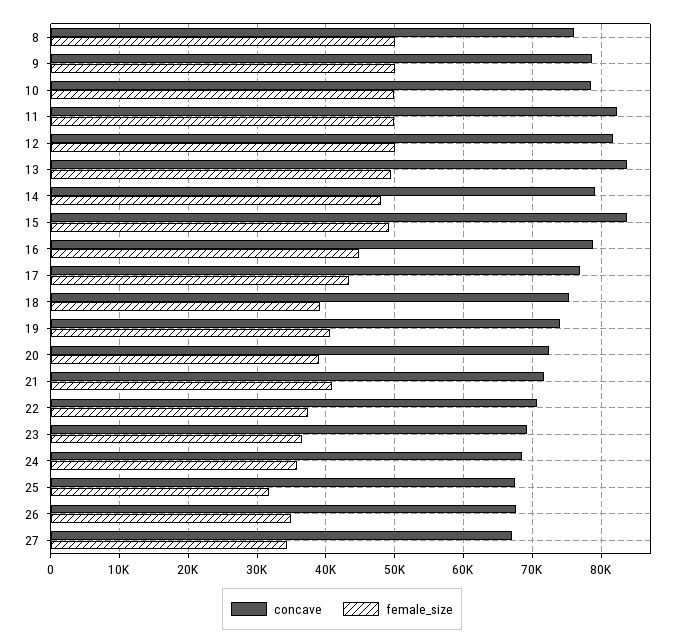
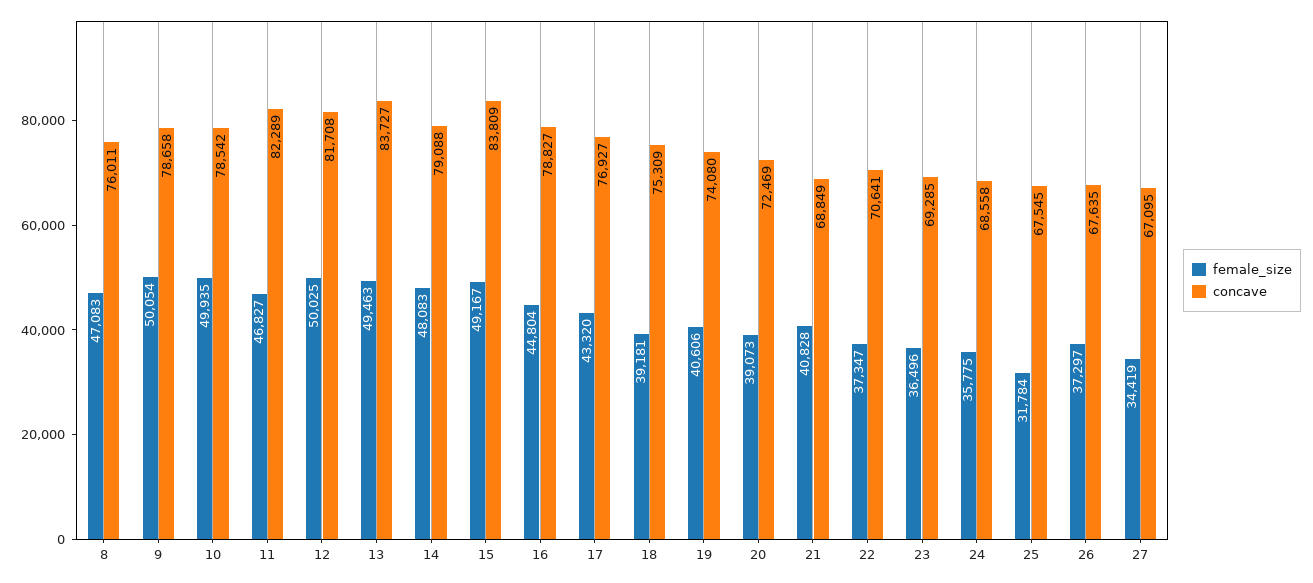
female_size, 8: 50000 -> 47083
female_size, 11: 50000 -> 46827
concave, 21: 72000 -> 68849
female_size, 26: 35000 -> 37297

